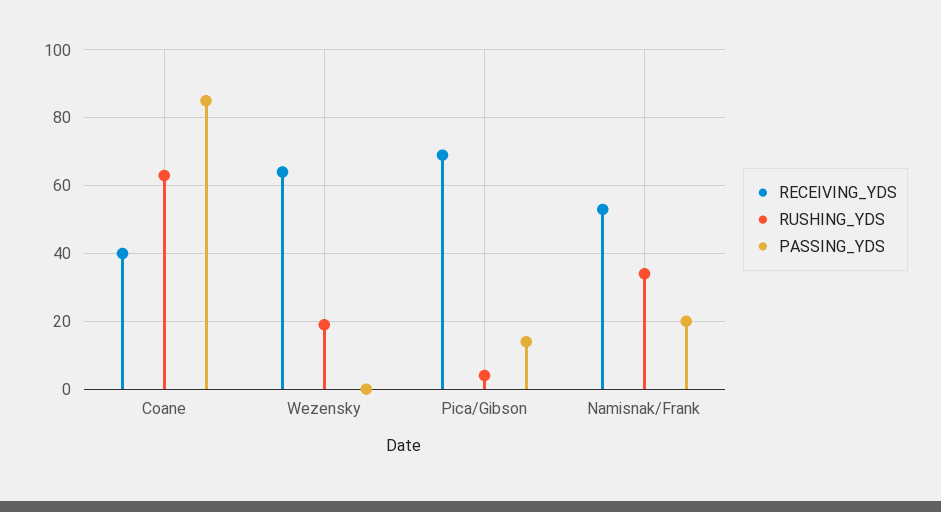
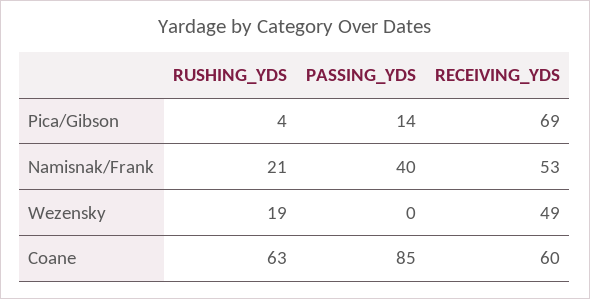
RECEIVING_YDS, Coane: 40 -> 60
RECEIVING_YDS, Wezensky: 65 -> 49
RUSHING_YDS, Namisnak/Frank: 35 -> 21
PASSING_YDS, Namisnak/Frank: 20 -> 40

